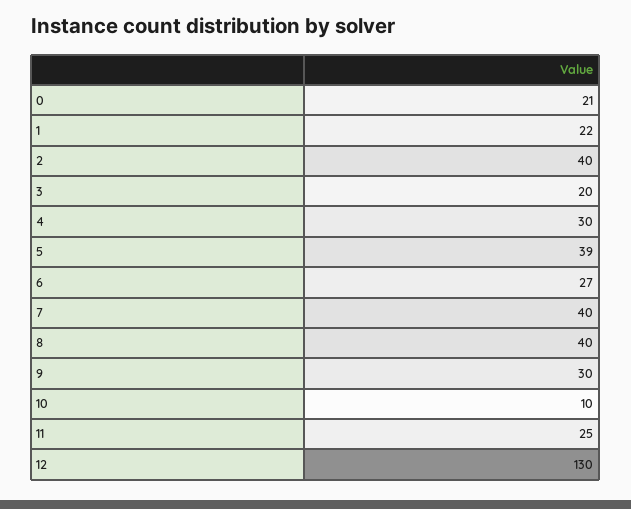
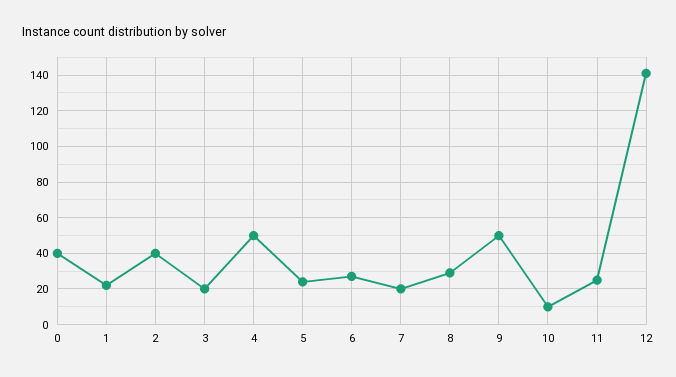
0: 21 -> 40
4: 30 -> 50
5: 39 -> 25
7: 40 -> 20
8: 40 -> 30
9: 30 -> 50
12: 130 -> 140

